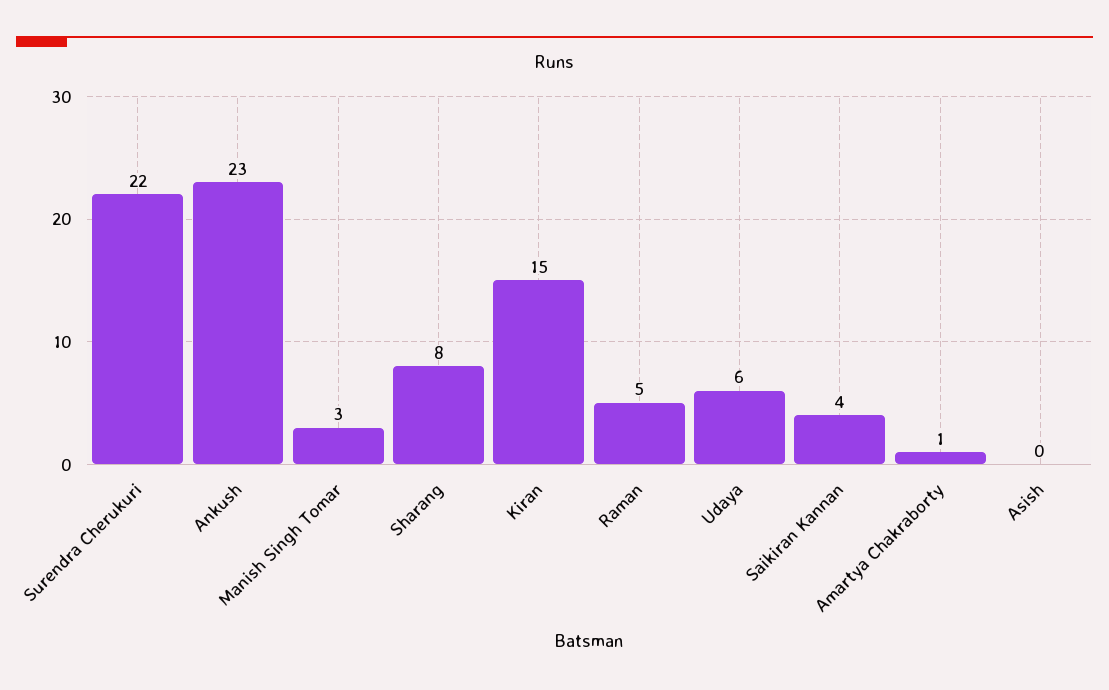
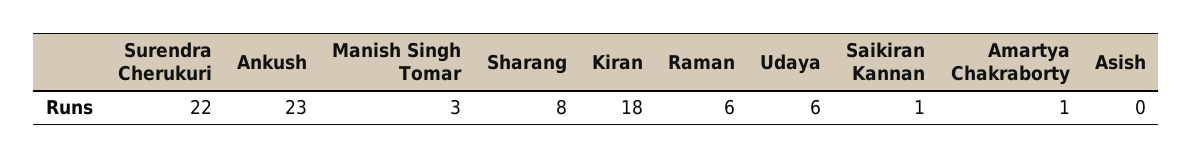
Kiran: 15 -> 18
Raman: 5 -> 6
Saikiran Kannan: 4 -> 1

